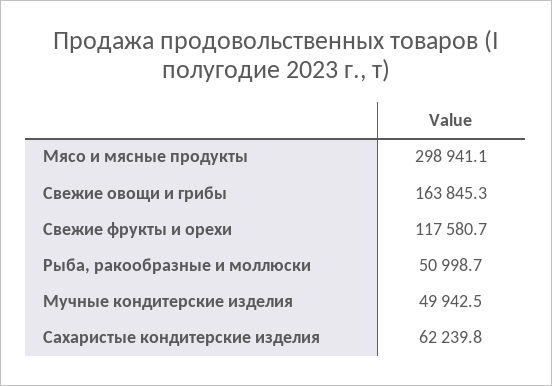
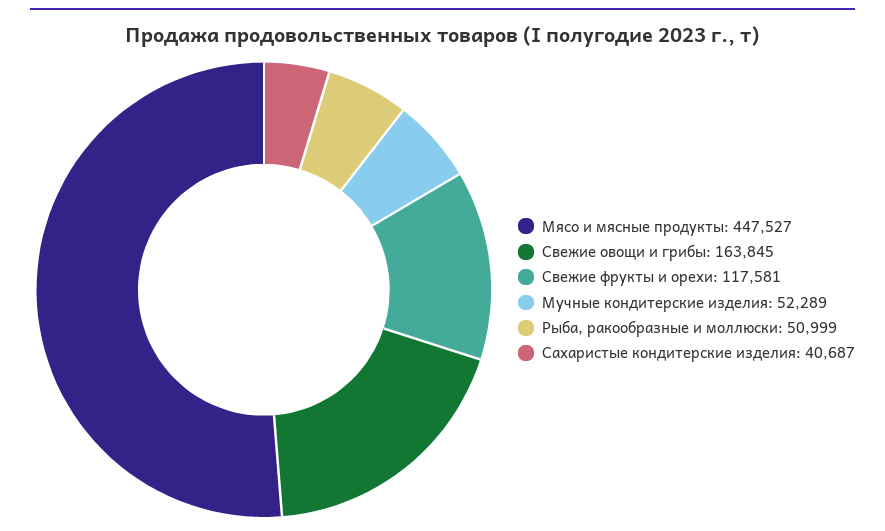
Мясо и мясные продукты: 298941.1 -> 447527
Мучные кондитерские изделия: 49942.5 -> 52289
Сахаристые кондитерские изделия: 62239.8 -> 40687

